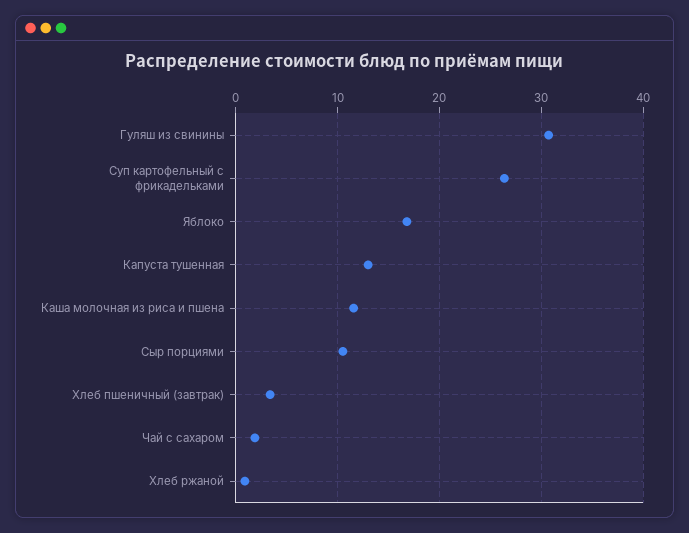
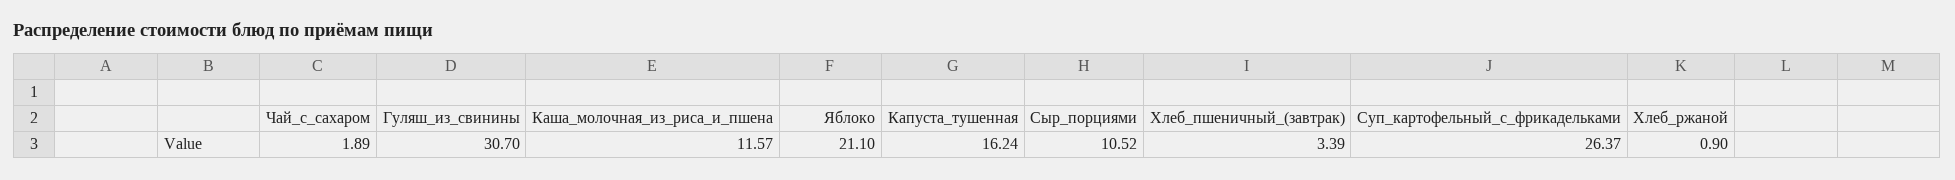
Яблоко: 17 -> 21.1
Капуста тушенная: 13 -> 16.24

